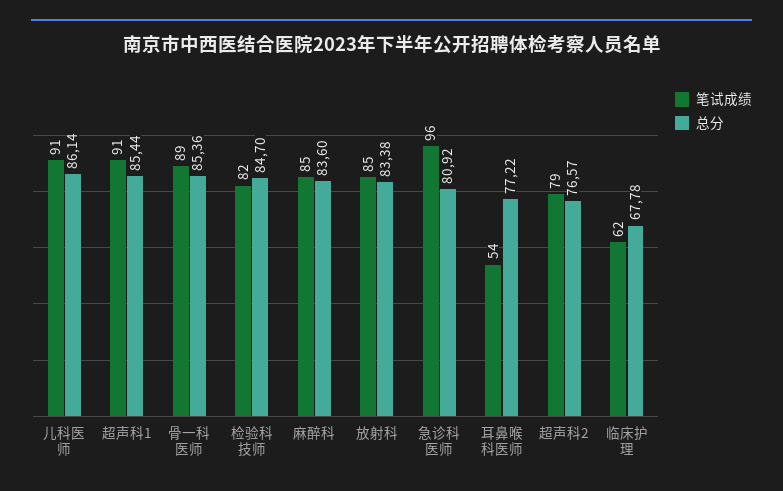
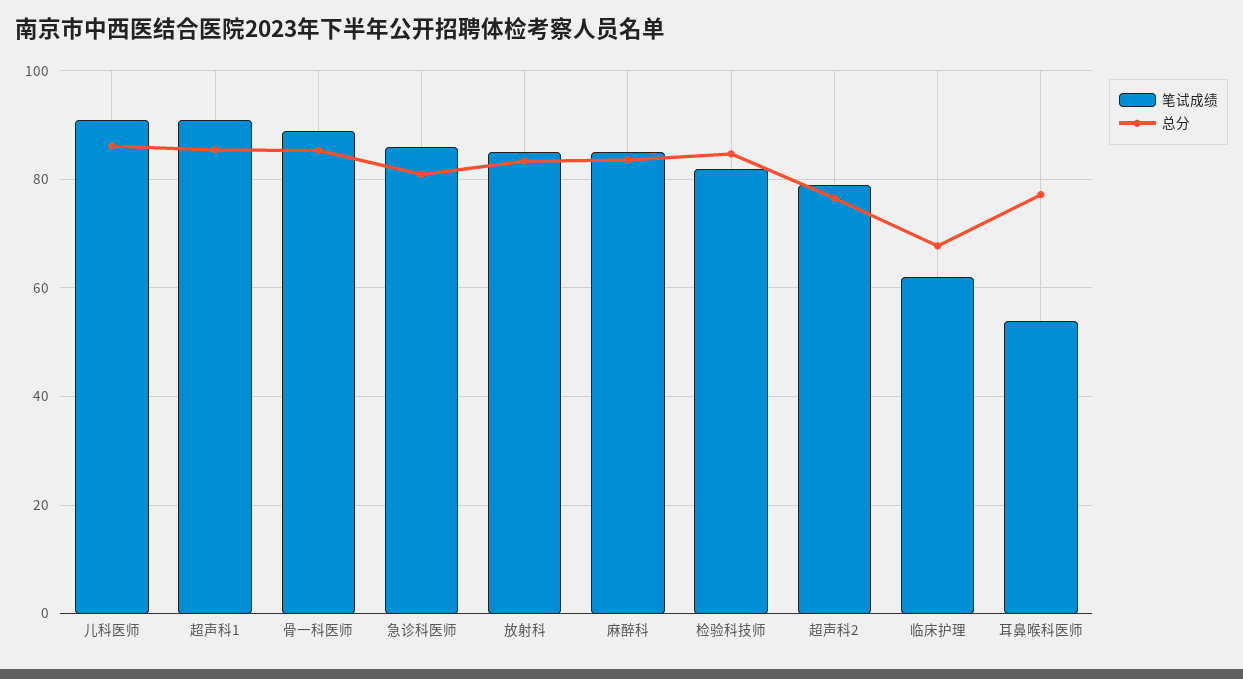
笔试成绩, 急诊科医师: 96 -> 86

